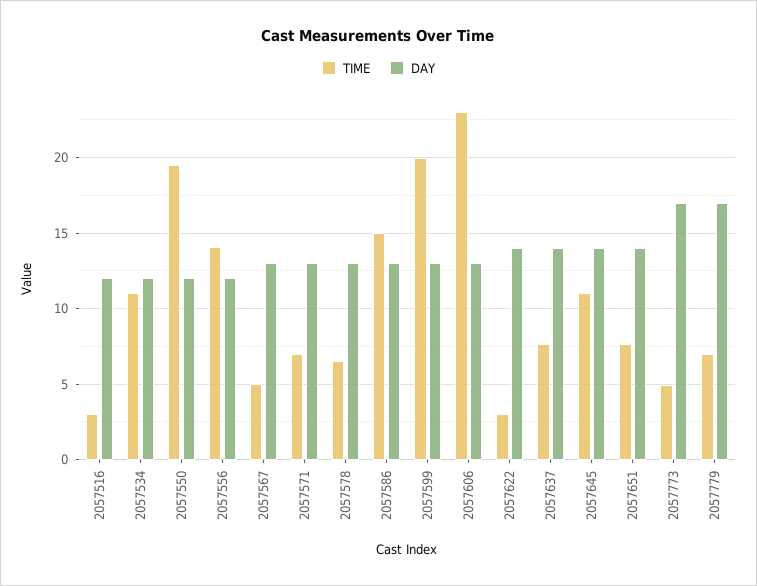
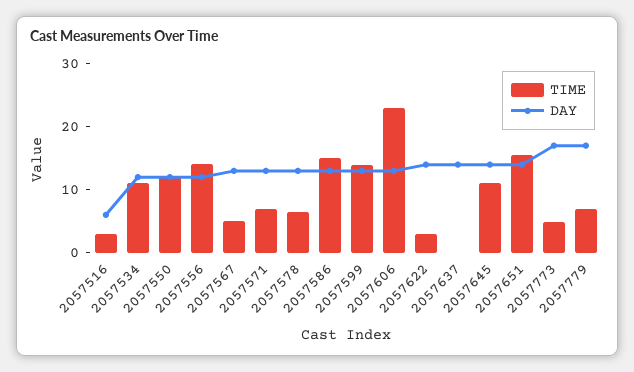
DAY, 2057516: 12 -> 6
TIME, 2057550: 19.5 -> 12
TIME, 2057599: 20 -> 14
TIME, 2057637: 7.5 -> 0
TIME, 2057651: 7.5 -> 16

